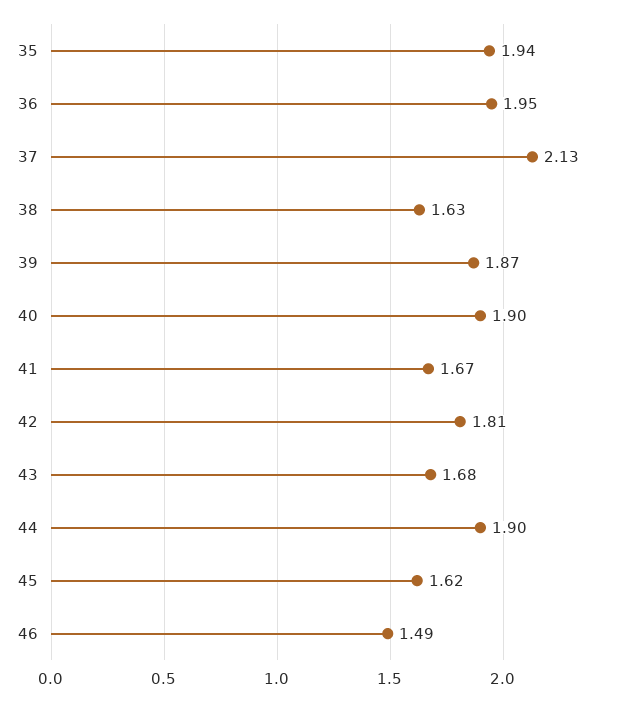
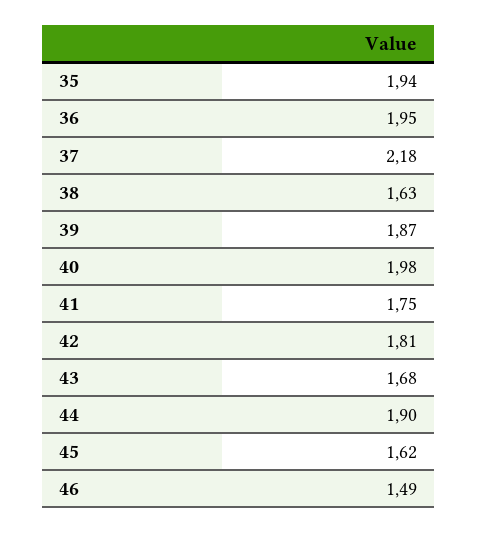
37: 2.13 -> 2.18
40: 1.9 -> 1.98
41: 1.67 -> 1.75

